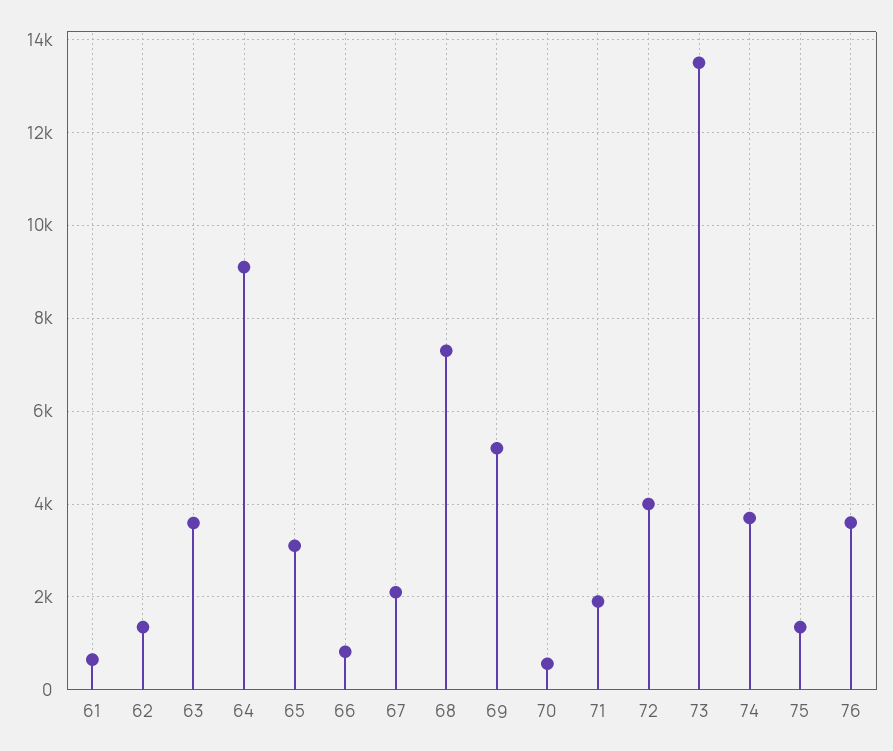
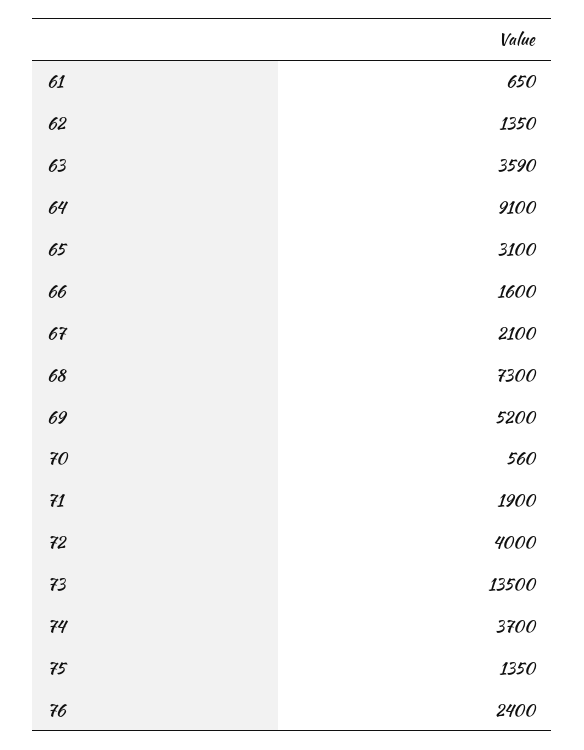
66: 800 -> 1600
76: 3600 -> 2400

